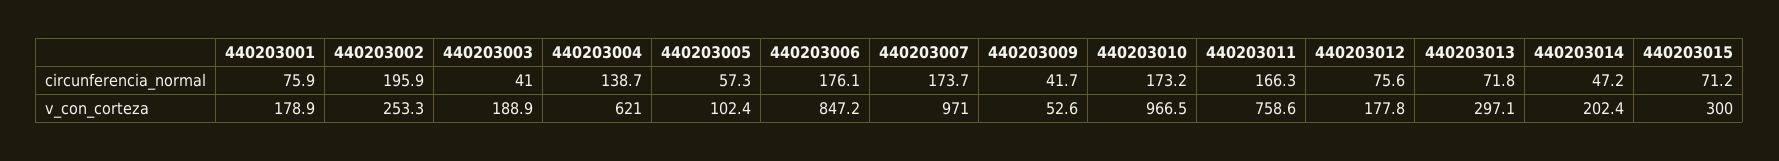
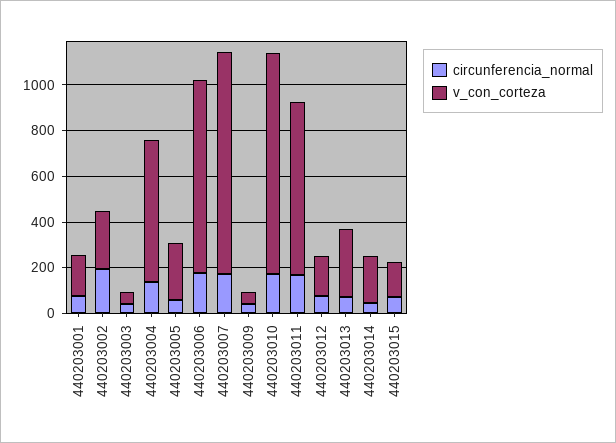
v_con_corteza, 440203003: 188.9 -> 50
v_con_corteza, 440203005: 102.4 -> 250
v_con_corteza, 440203015: 300 -> 150

